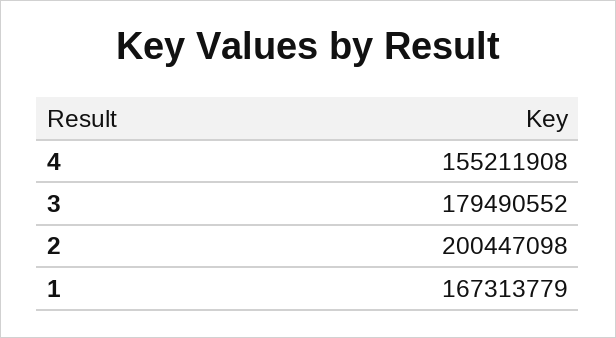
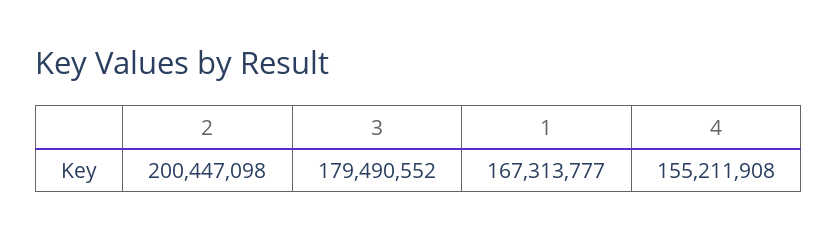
1: 167313779 -> 167313777

